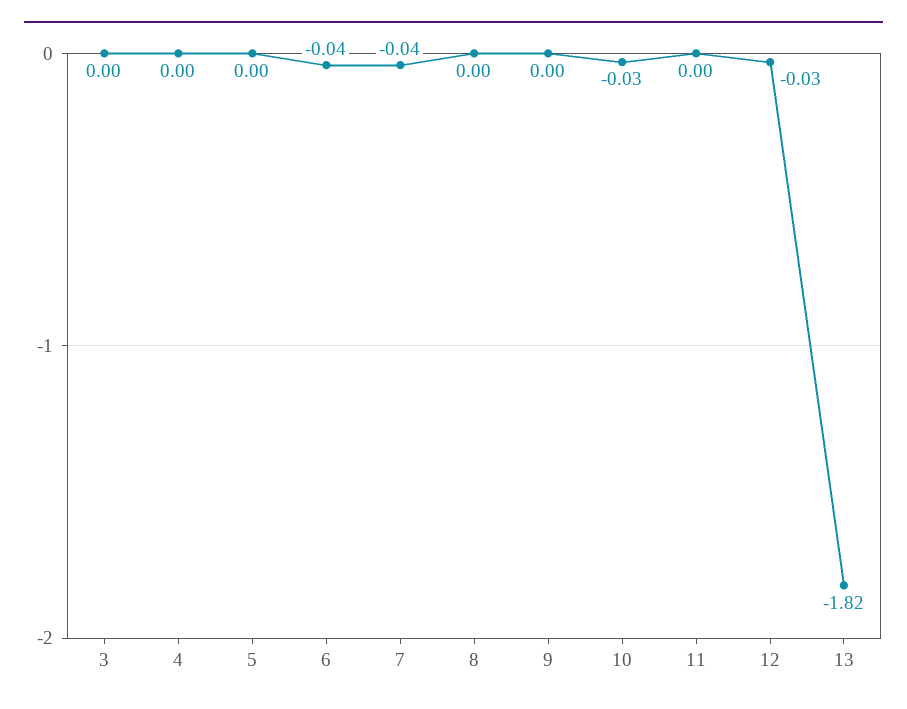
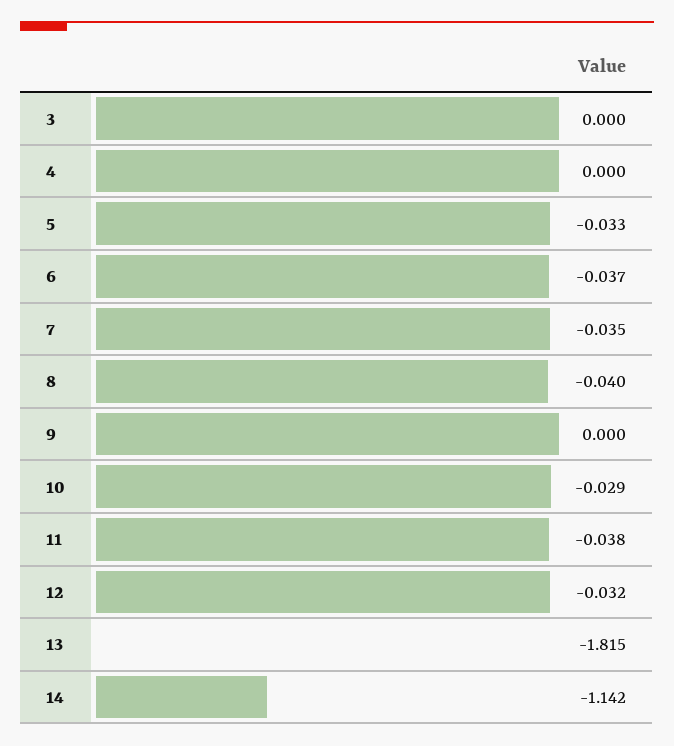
5: 0 -> -0.033
8: 0 -> -0.04
11: 0 -> -0.038
14: none -> -1.142

